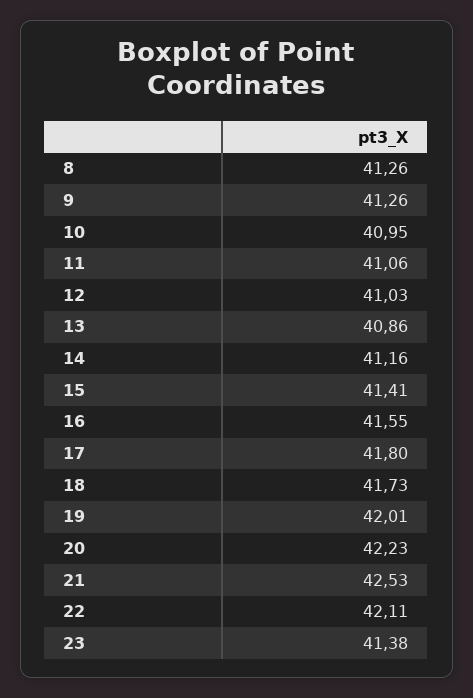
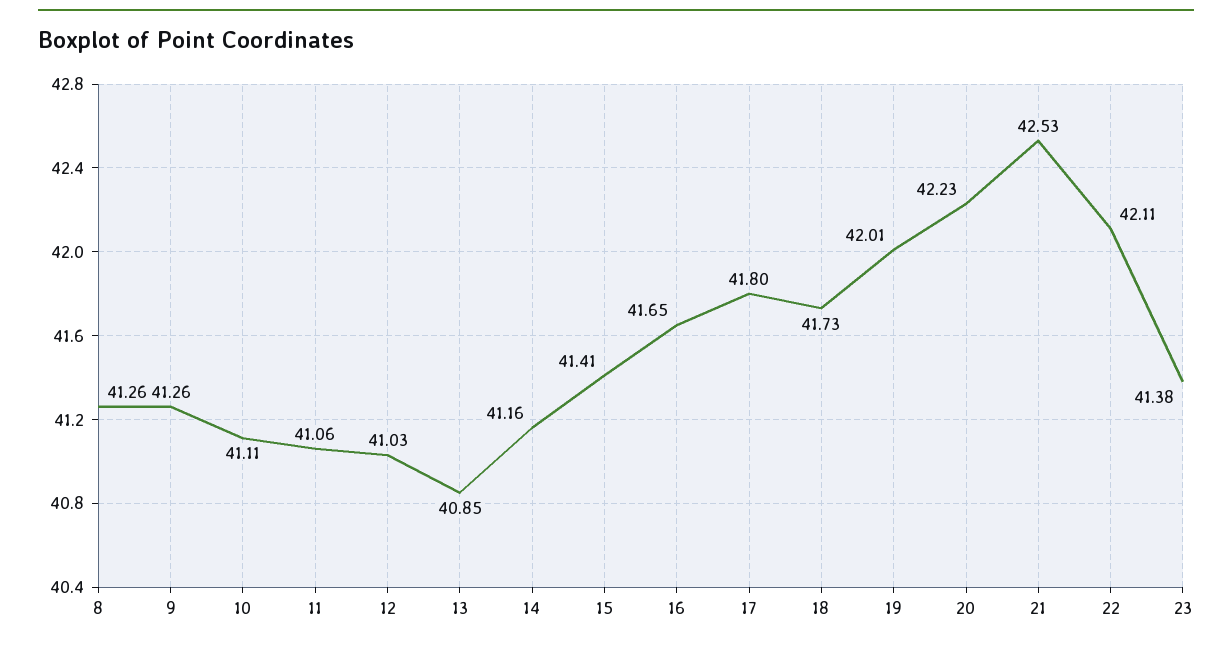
10: 40.95 -> 41.11
13: 40.86 -> 40.85
16: 41.55 -> 41.65

